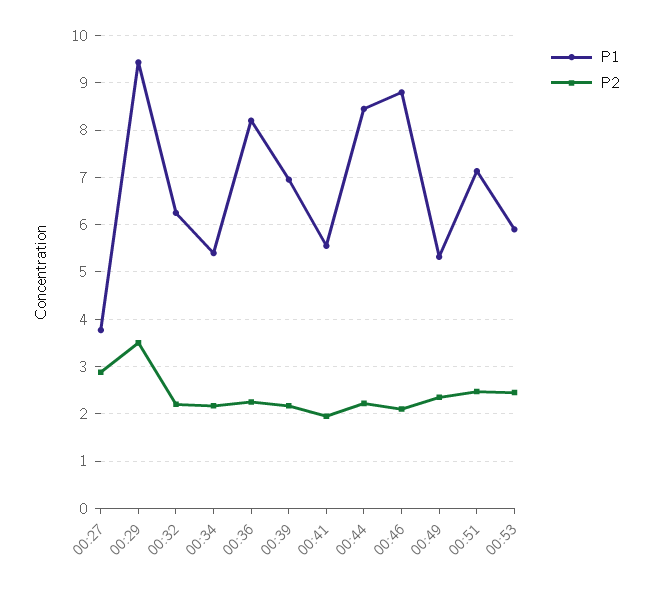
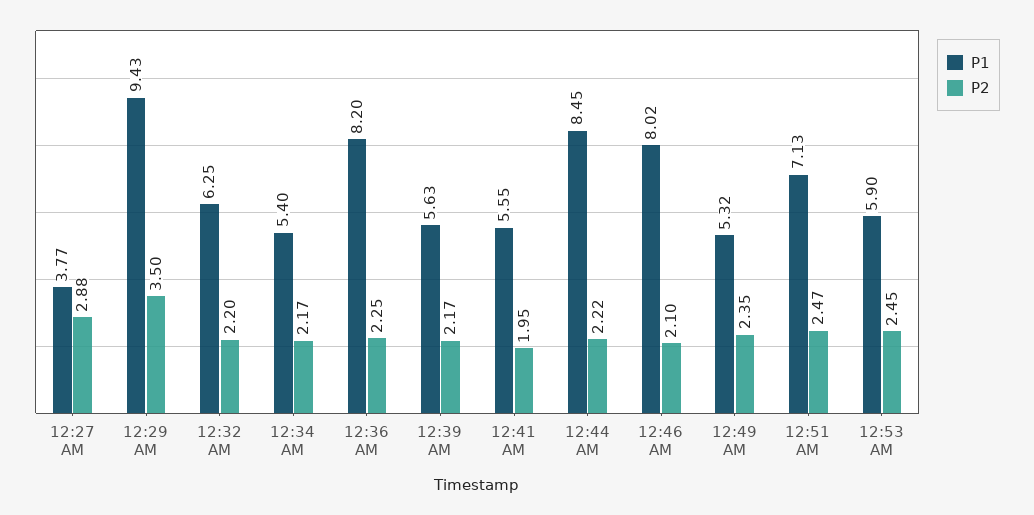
P1, 00:39: 7 -> 5.63
P1, 00:46: 8.8 -> 8.02

